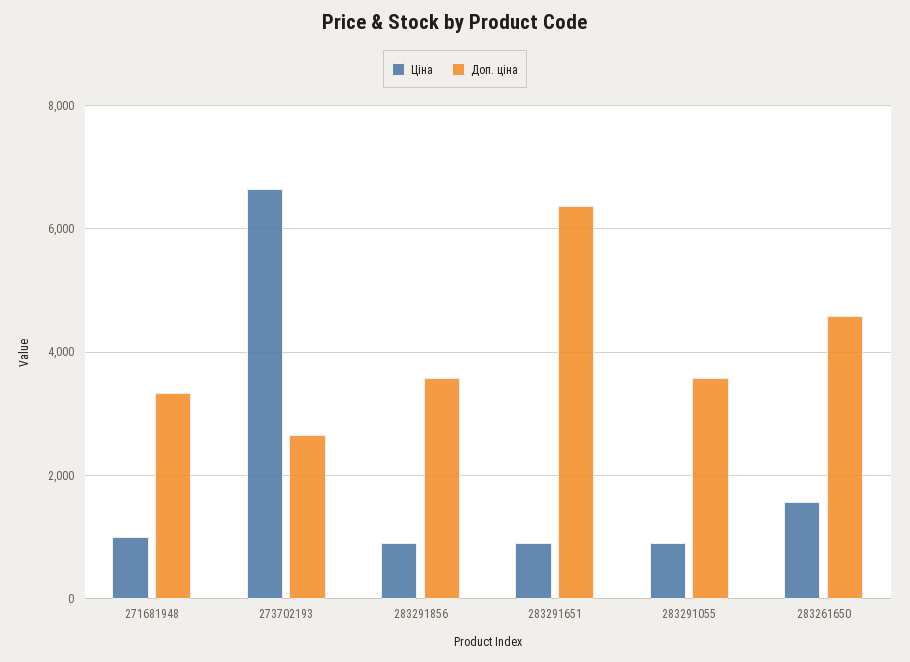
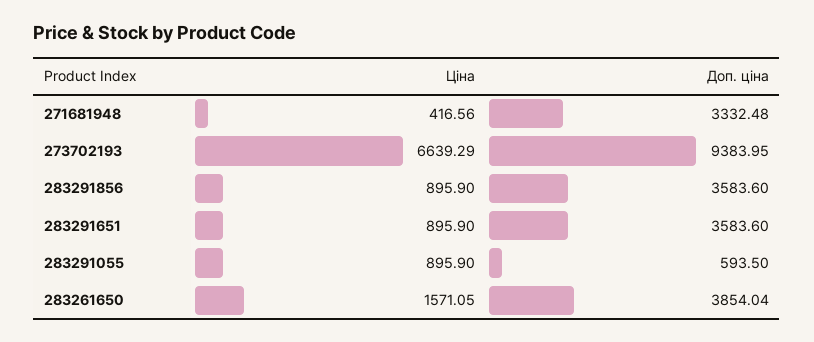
Ціна, 271681948: 1000 -> 416.56
Доп. ціна, 273702193: 2600 -> 9383.95
Доп. ціна, 283291651: 6400 -> 3583.6
Доп. ціна, 283291055: 3600 -> 593.5
Доп. ціна, 283261650: 4600 -> 3854.04

